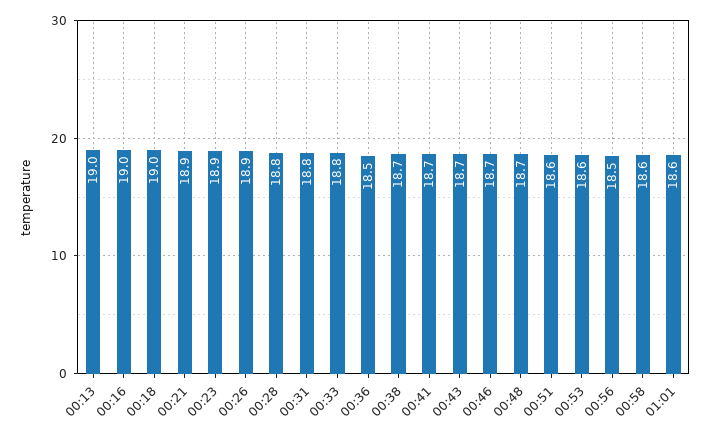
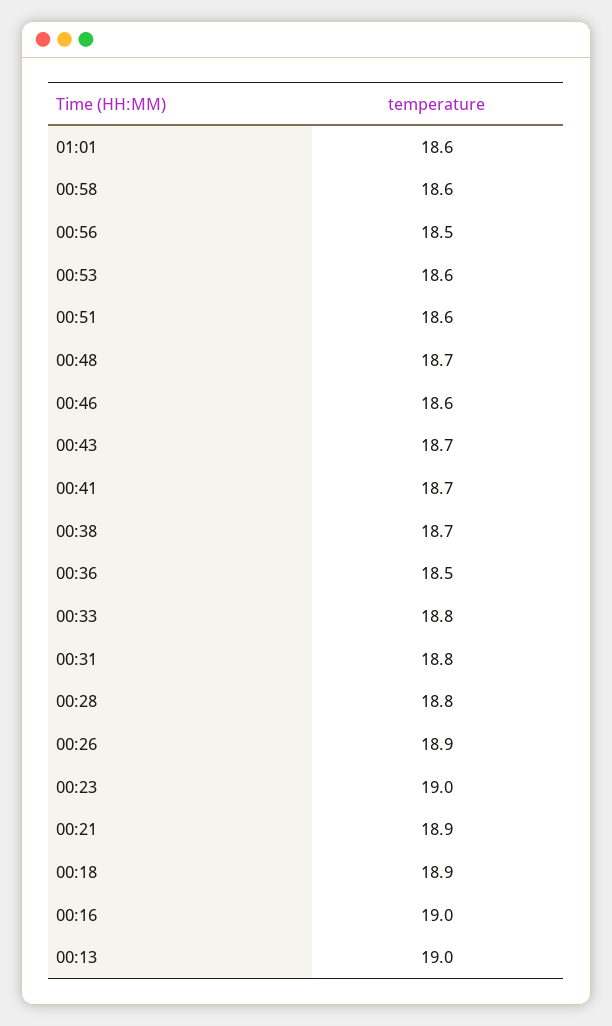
00:18: 19 -> 18.9
00:23: 18.9 -> 19
00:46: 18.7 -> 18.6

